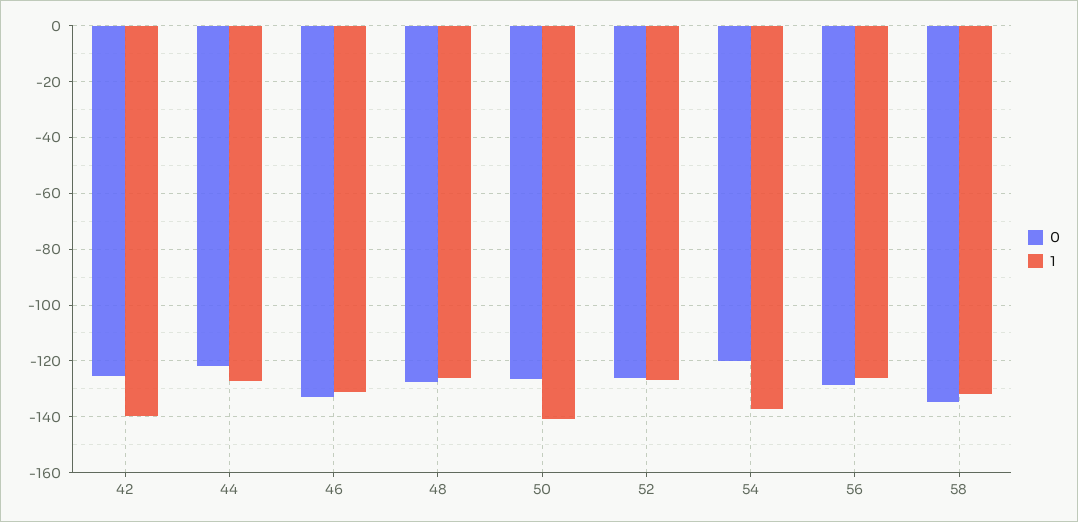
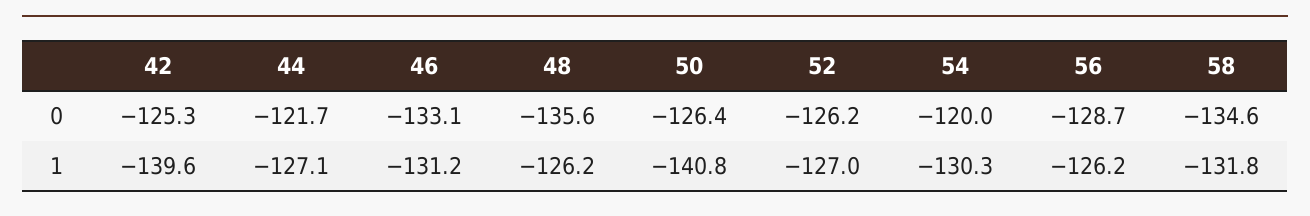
0, 48: -127.5 -> -135.6
1, 54: -137.5 -> -130.3

